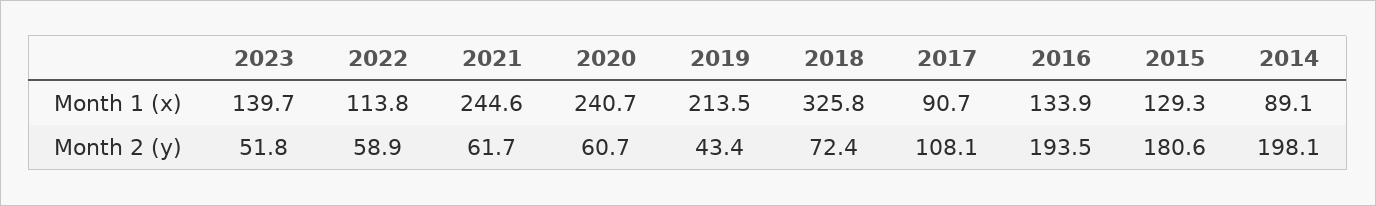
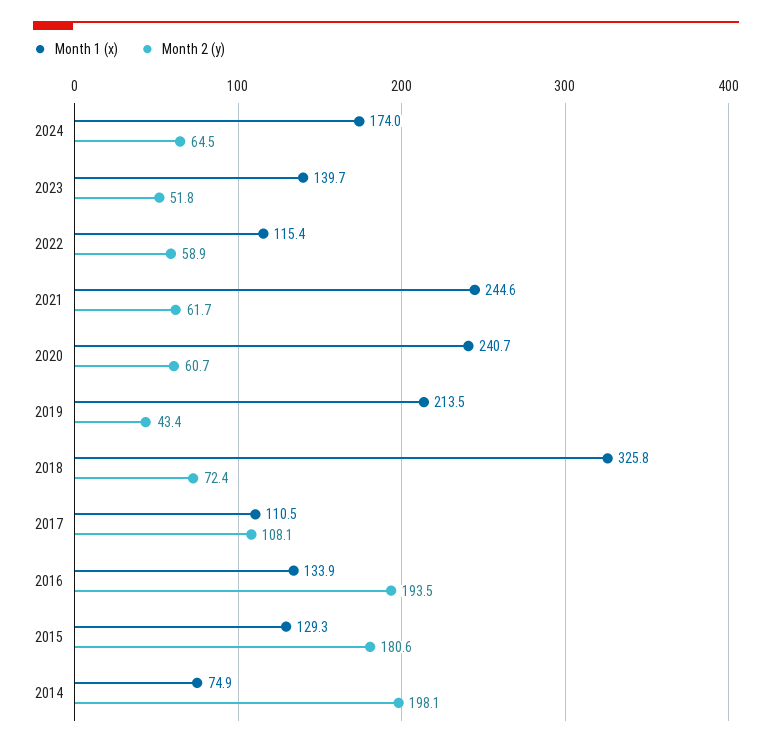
Month 1 (x), 2022: 113.8 -> 115.4
Month 1 (x), 2017: 90.7 -> 110.5
Month 1 (x), 2014: 89.1 -> 74.9
Month 1 (x), 2024: none -> 174
Month 2 (y), 2024: none -> 64.5

